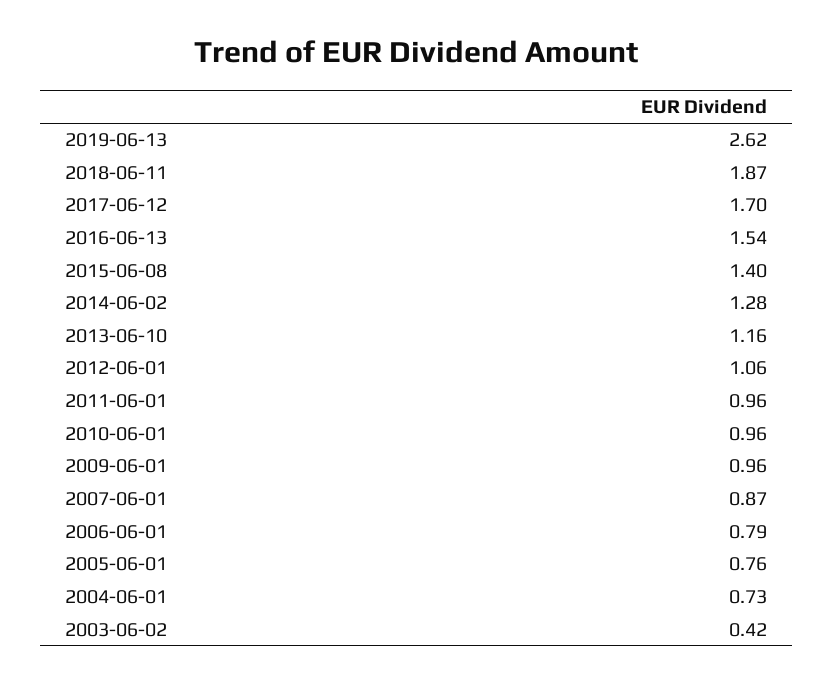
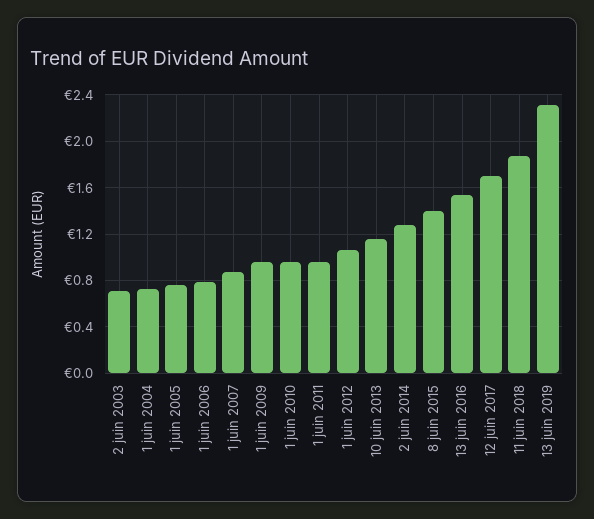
2019-06-13: 2.62 -> 2.3
2003-06-02: 0.42 -> 0.7

